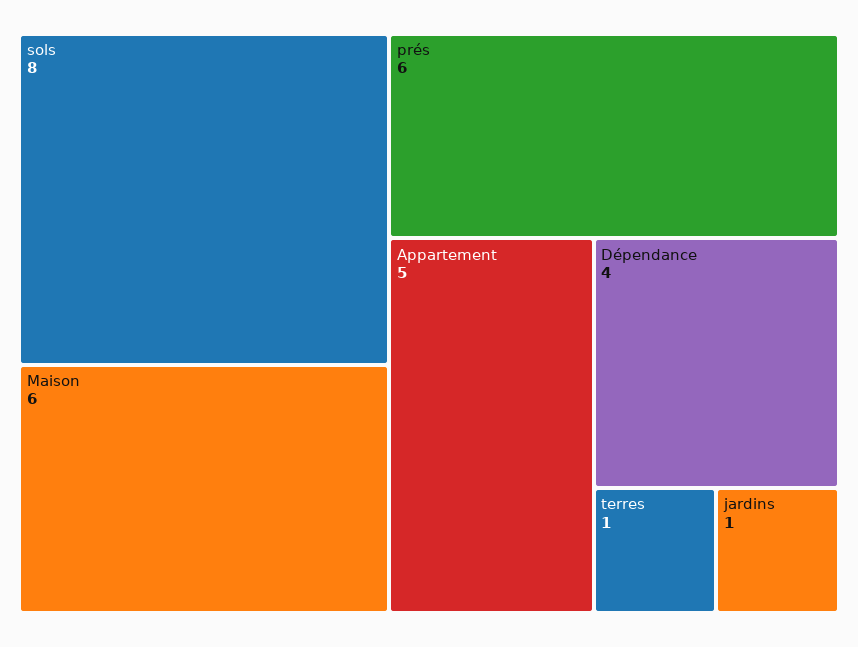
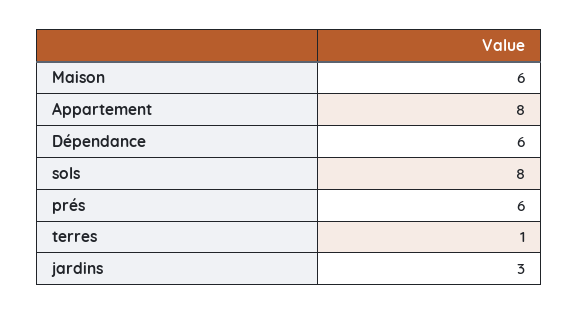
Appartement: 5 -> 8
Dépendance: 4 -> 6
jardins: 1 -> 3

